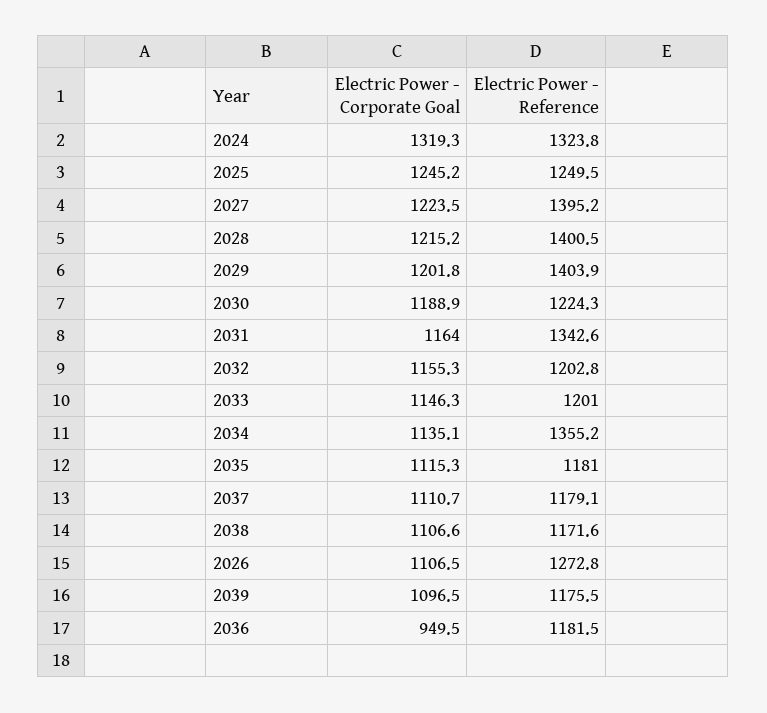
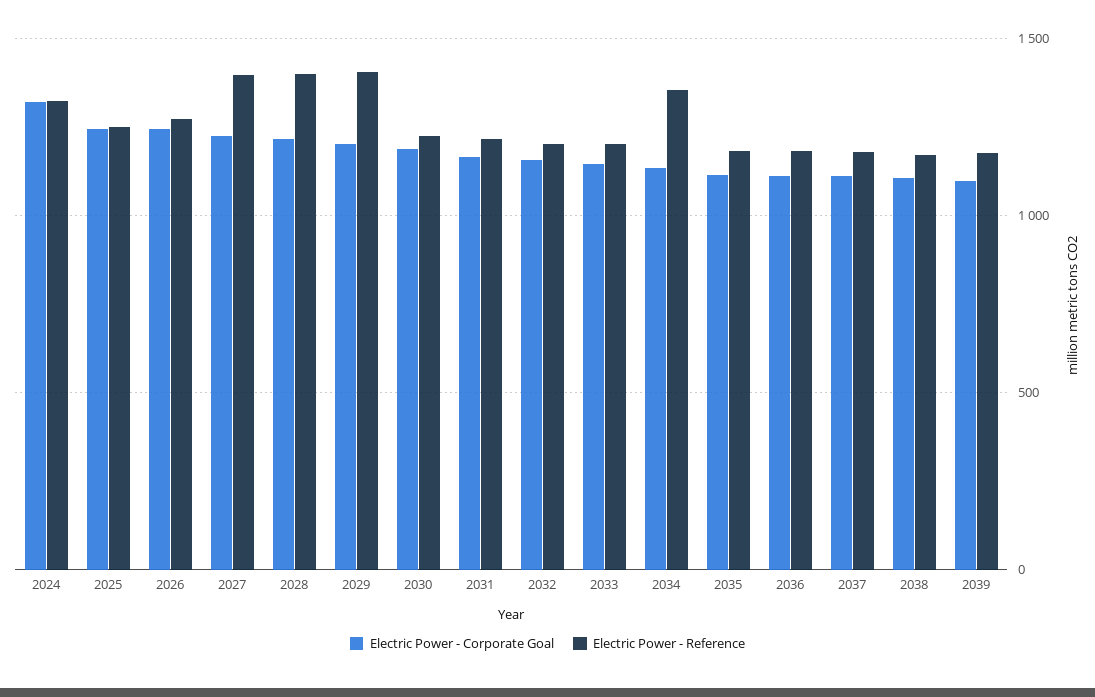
Electric Power - Reference, 2031: 1342.6 -> 1200
Electric Power - Corporate Goal, 2026: 1106.5 -> 1250
Electric Power - Corporate Goal, 2036: 949.5 -> 1100

